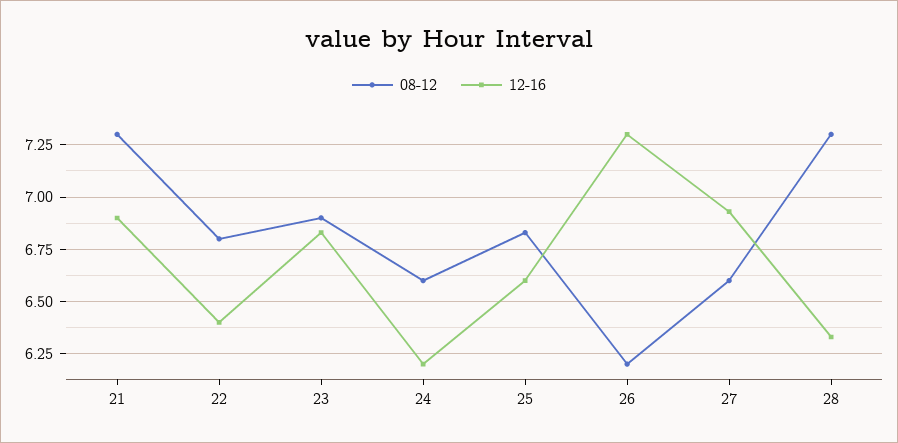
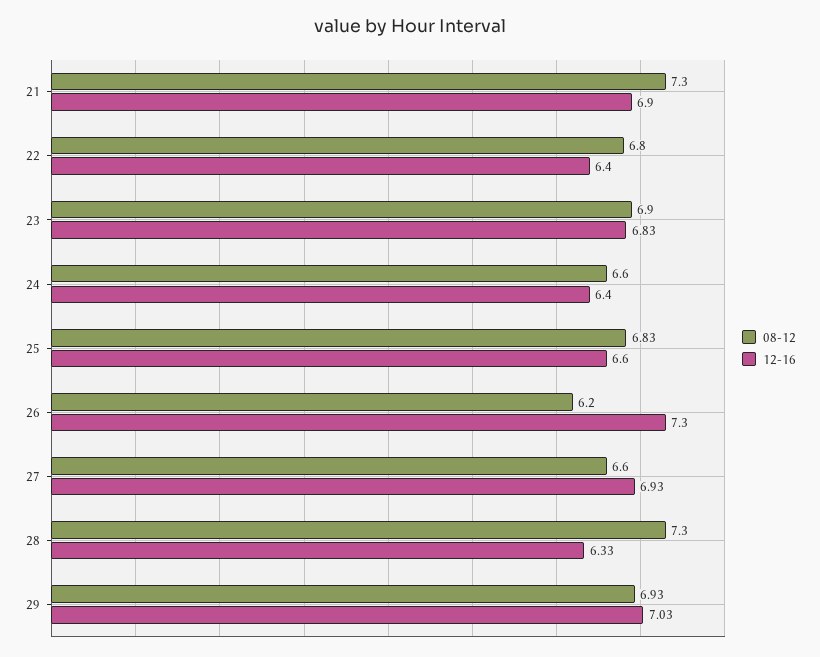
12-16, 24: 6.2 -> 6.4
08-12, 29: none -> 6.93
12-16, 29: none -> 7.03

